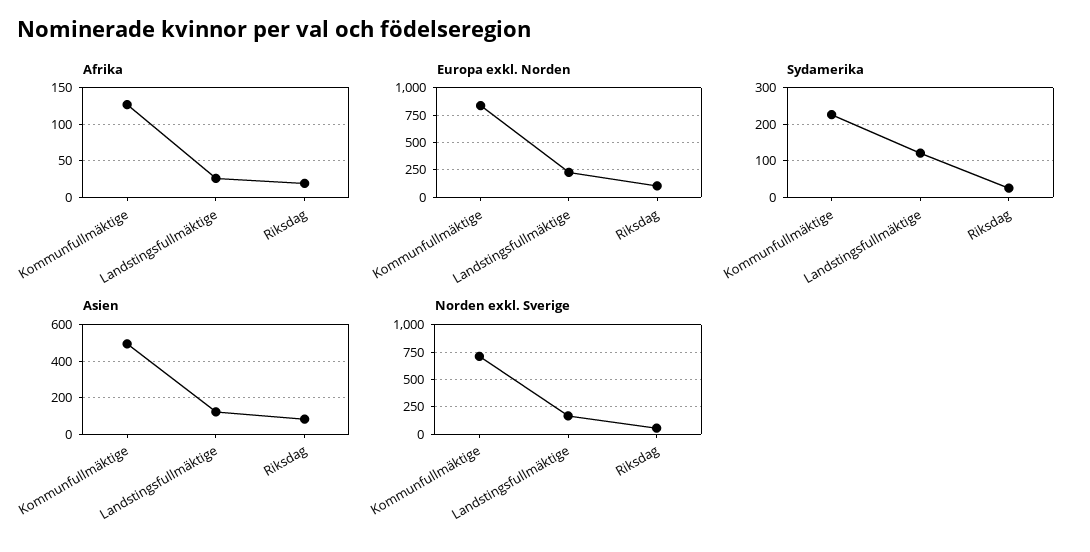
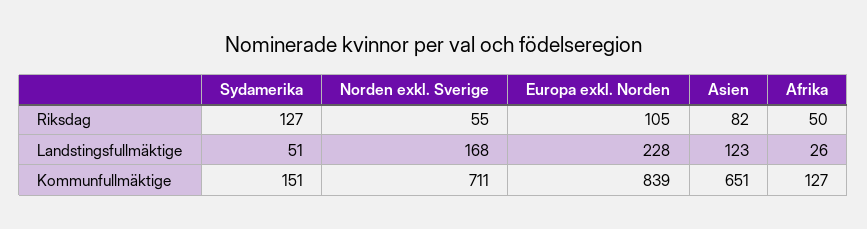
Afrika, Riksdag: 20 -> 50
Sydamerika, Kommunfullmäktige: 220 -> 151
Sydamerika, Landstingsfullmäktige: 120 -> 51
Sydamerika, Riksdag: 20 -> 127
Asien, Kommunfullmäktige: 500 -> 651

